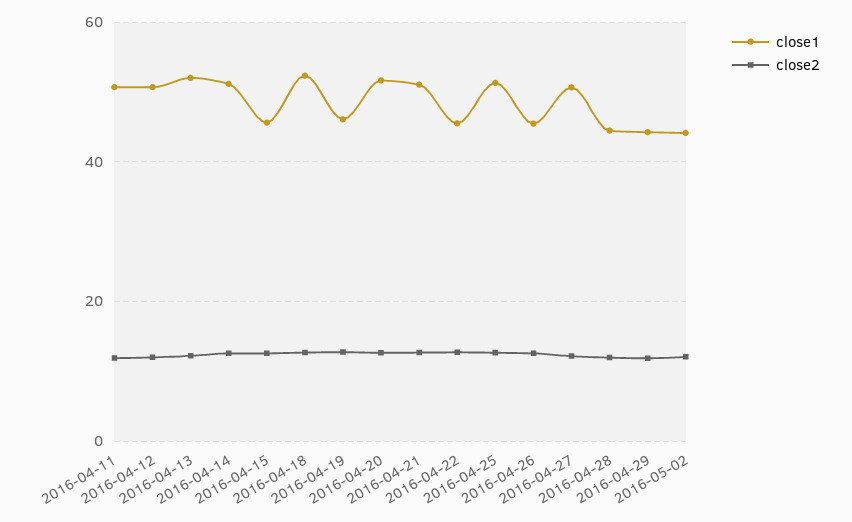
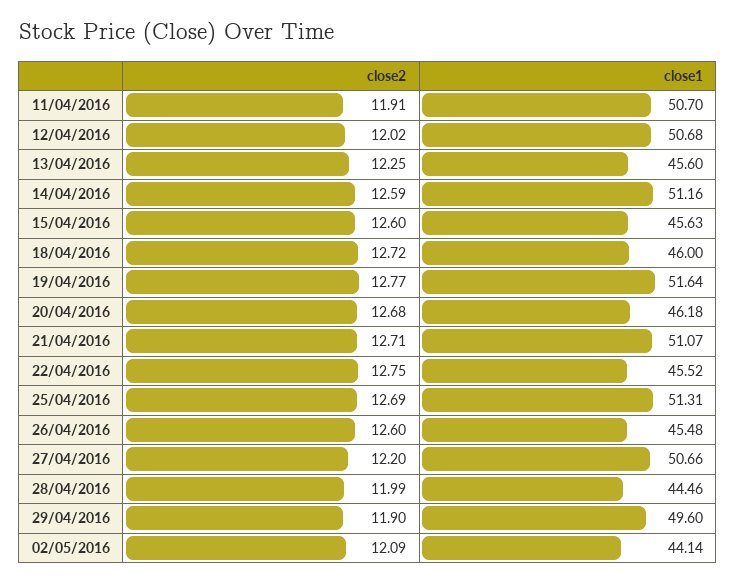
close1, 2016-04-13: 52 -> 45.6
close1, 2016-04-18: 52 -> 46
close1, 2016-04-19: 46 -> 51.64
close1, 2016-04-20: 52 -> 46.18
close1, 2016-04-29: 44 -> 49.6

